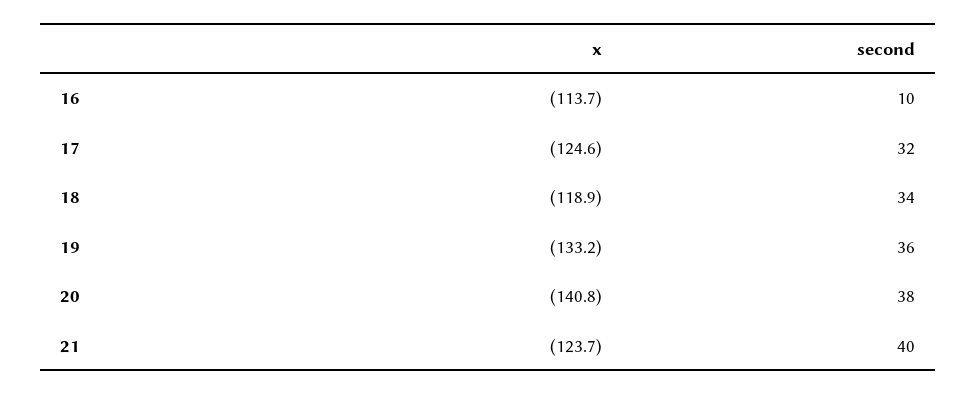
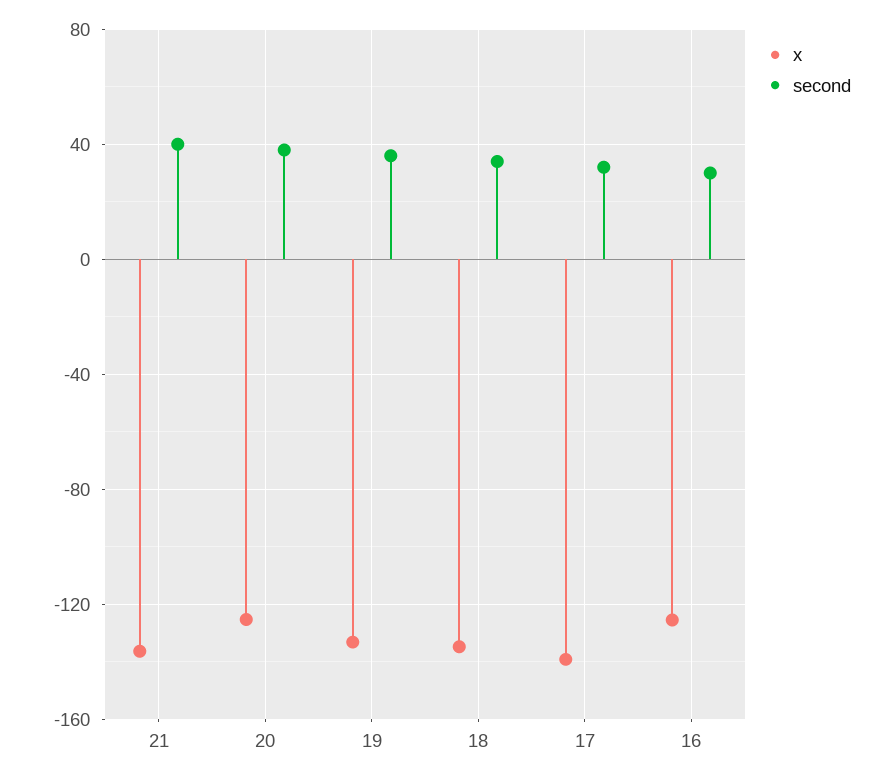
x, 16: -113.7 -> -125
second, 16: 10 -> 30
x, 17: -124.6 -> -140
x, 18: -118.9 -> -135
x, 20: -140.8 -> -125
x, 21: -123.7 -> -135

